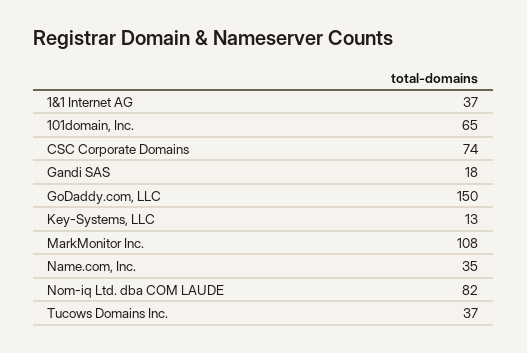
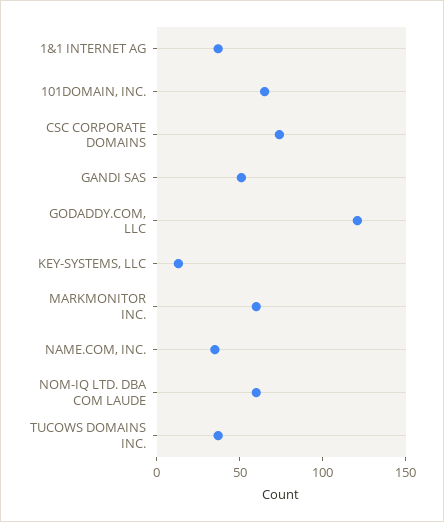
Gandi SAS: 18 -> 50
GoDaddy.com, LLC: 150 -> 120
MarkMonitor Inc.: 108 -> 60
Nom-iq Ltd. dba COM LAUDE: 82 -> 60

